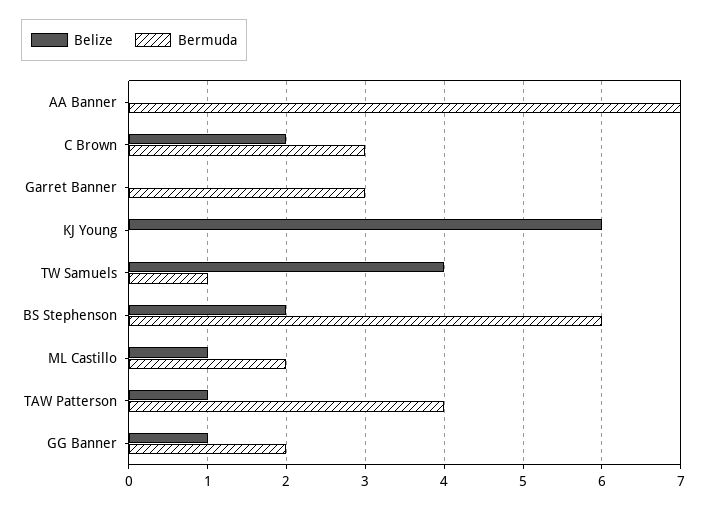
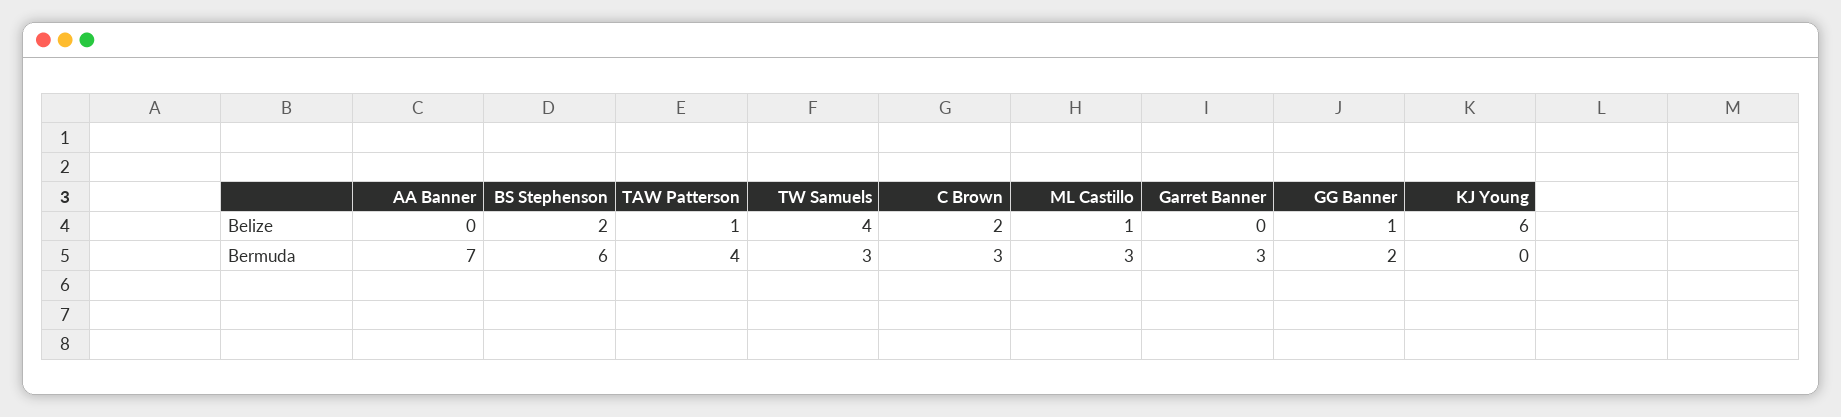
Bermuda, TW Samuels: 1 -> 3
Bermuda, ML Castillo: 2 -> 3

